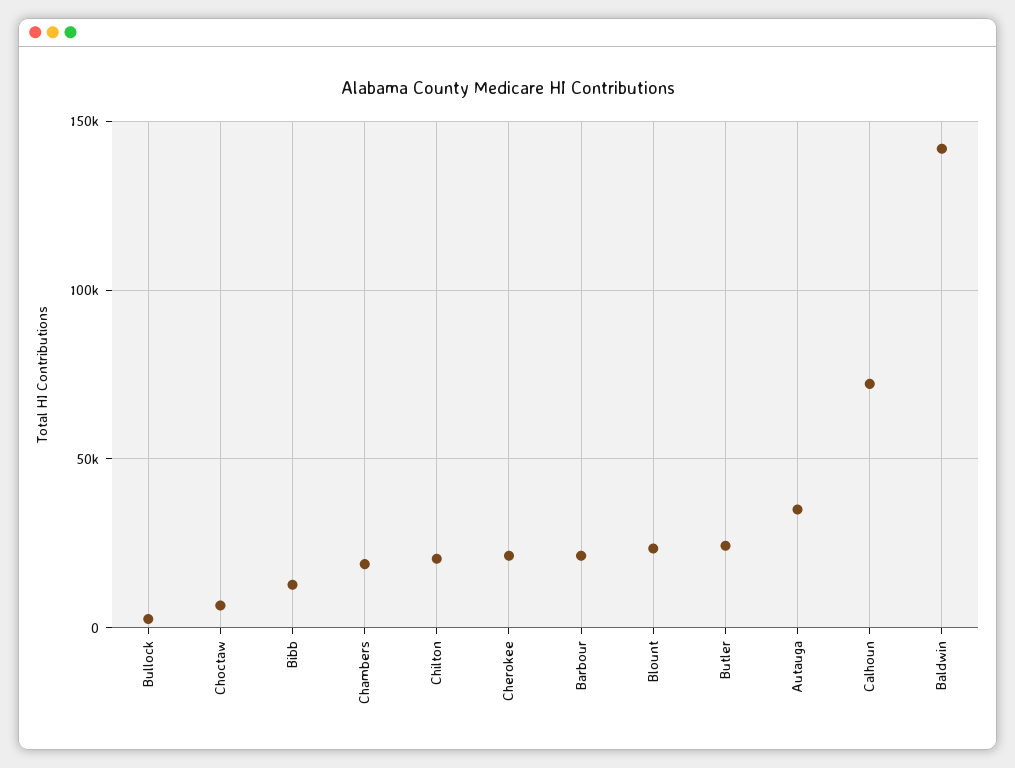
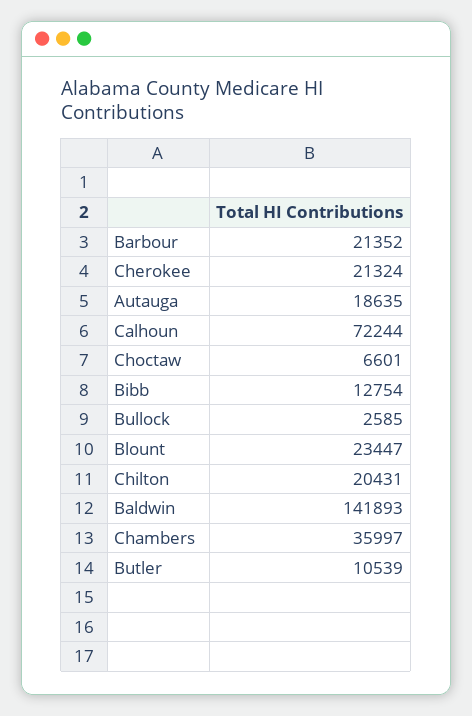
Chambers: 20000 -> 35997
Butler: 25000 -> 10539
Autauga: 35000 -> 18635

